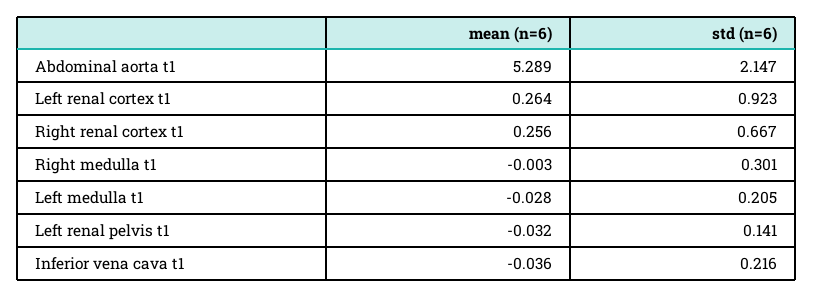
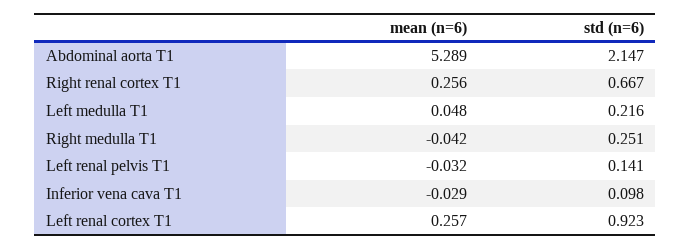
mean (n=6), Left renal cortex t1: 0.264 -> 0.257
mean (n=6), Right medulla t1: -0.003 -> -0.042
std (n=6), Right medulla t1: 0.301 -> 0.251
mean (n=6), Left medulla t1: -0.028 -> 0.048
std (n=6), Left medulla t1: 0.205 -> 0.216
mean (n=6), Inferior vena cava t1: -0.036 -> -0.029
std (n=6), Inferior vena cava t1: 0.216 -> 0.098

